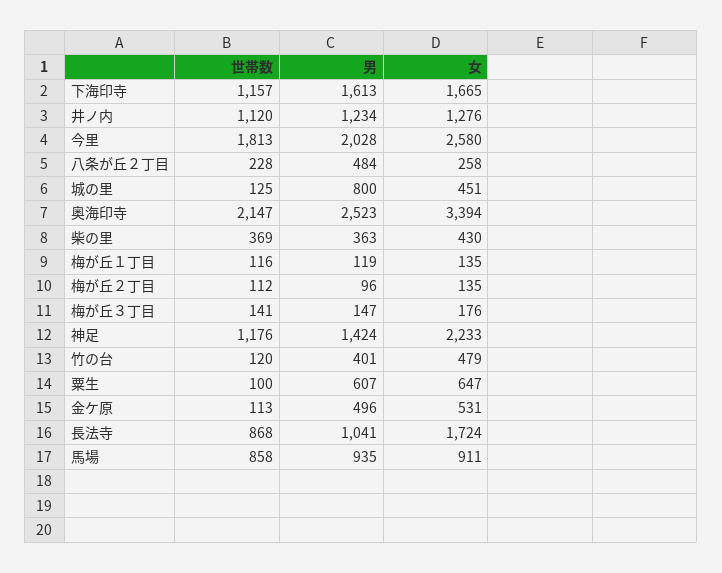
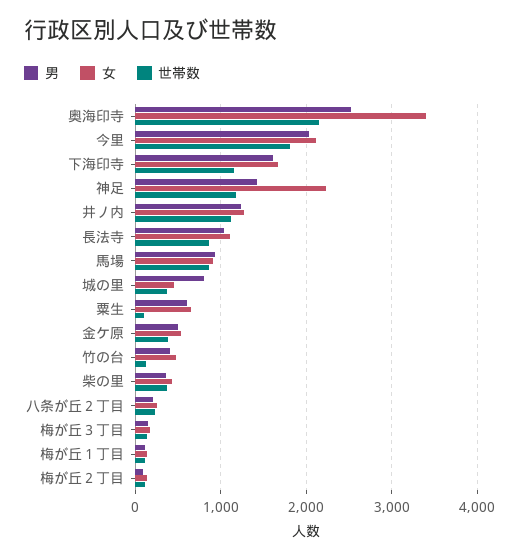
女, 今里: 2580 -> 2100
男, 八条が丘２丁目: 484 -> 200
世帯数, 城の里: 125 -> 400
世帯数, 金ケ原: 113 -> 400
女, 長法寺: 1724 -> 1100

